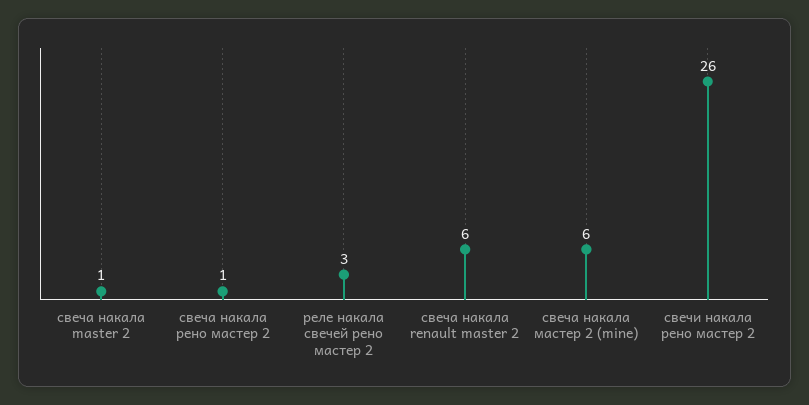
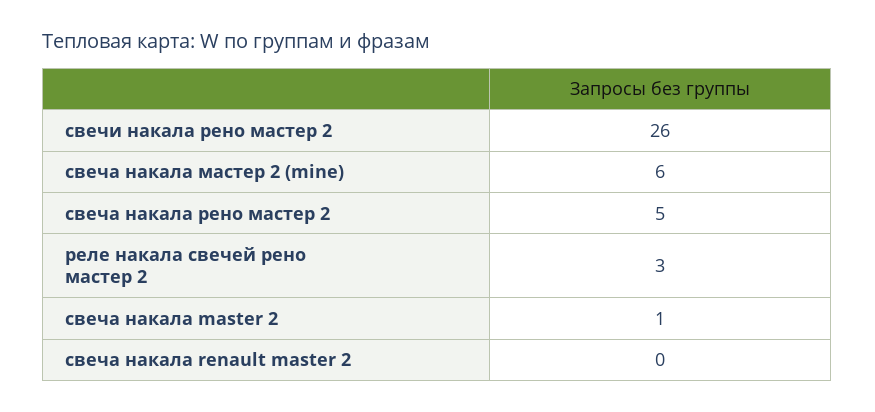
свеча накала рено мастер 2: 1 -> 5
свеча накала renault master 2: 6 -> 0

